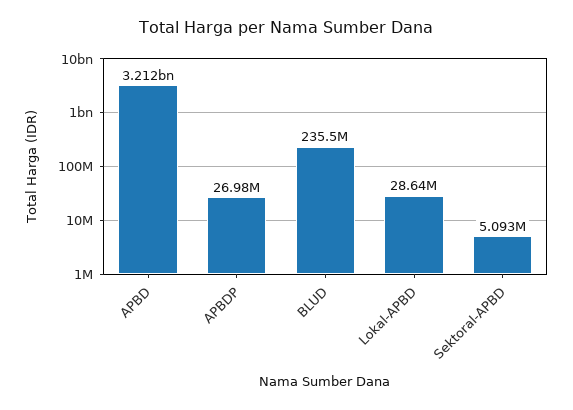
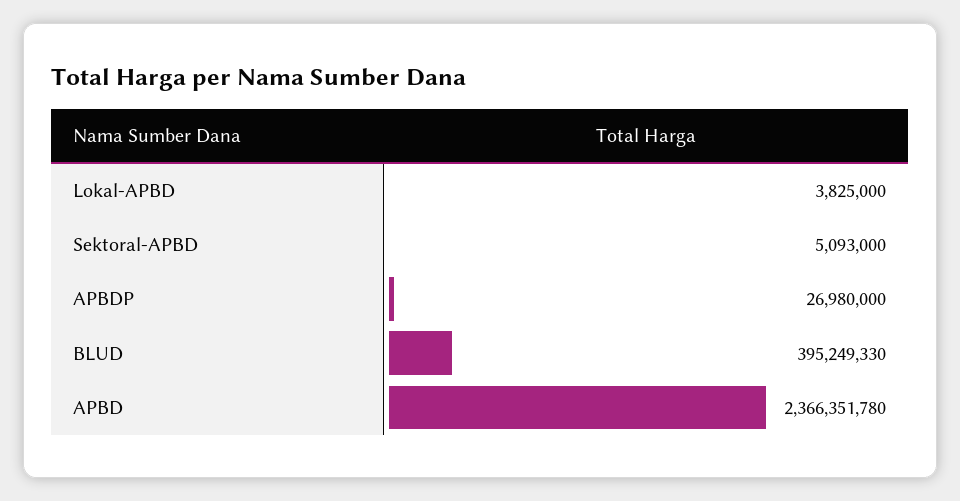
APBD: 3212000000 -> 2366351780
BLUD: 235500000 -> 395249330
Lokal-APBD: 28640000 -> 3825000

